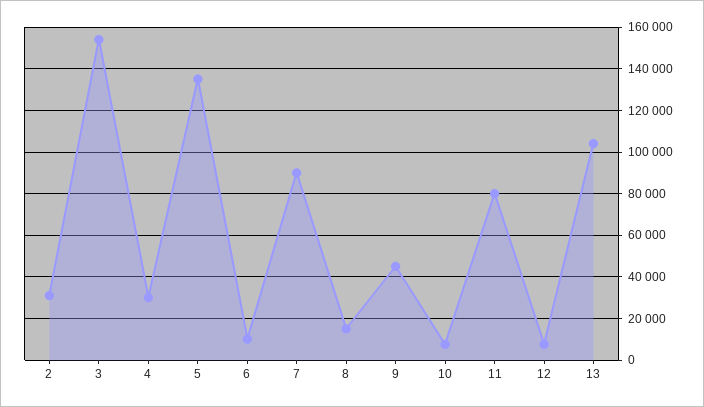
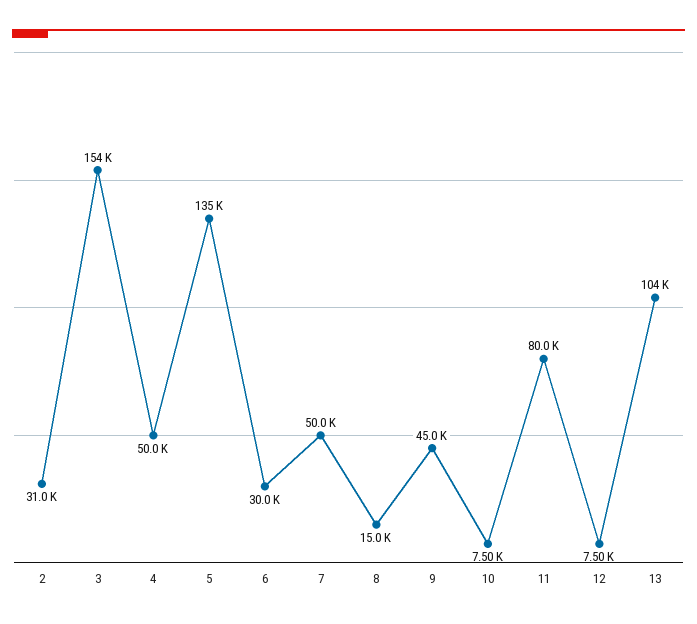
4: 30000 -> 50000
6: 10000 -> 30000
7: 90000 -> 50000

